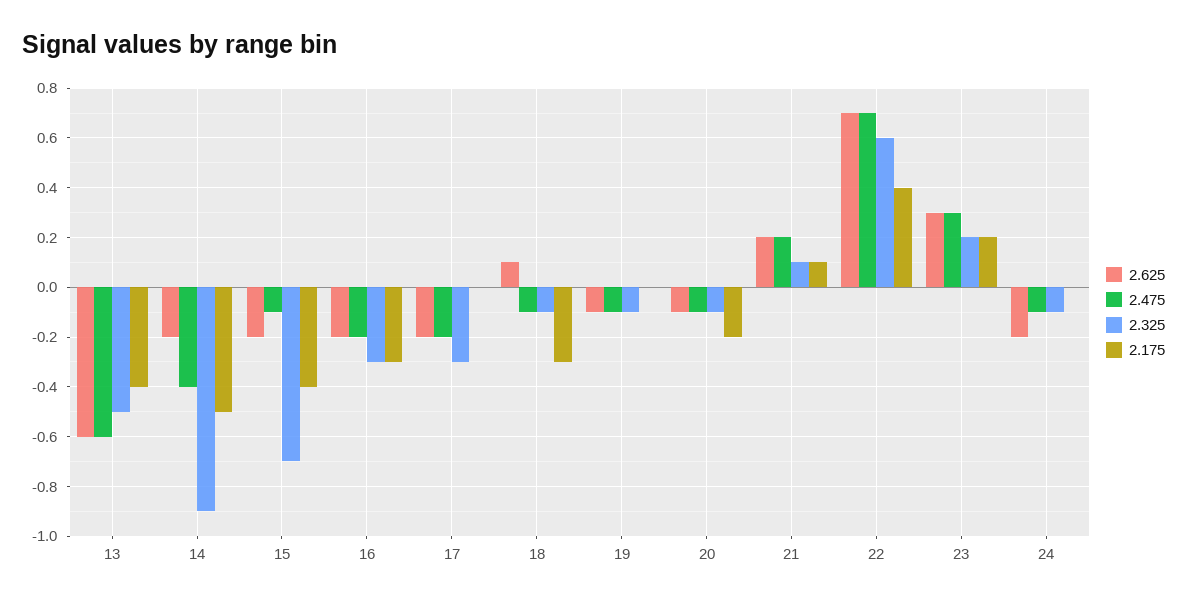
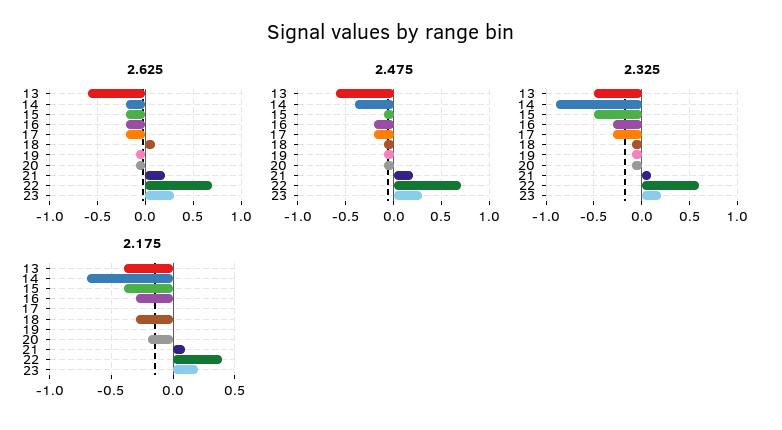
2.175, 14: -0.5 -> -0.7
2.325, 15: -0.7 -> -0.5
2.625, 24: -0.2 -> none
2.475, 24: -0.1 -> none
2.325, 24: -0.1 -> none
2.175, 24: 0 -> none

